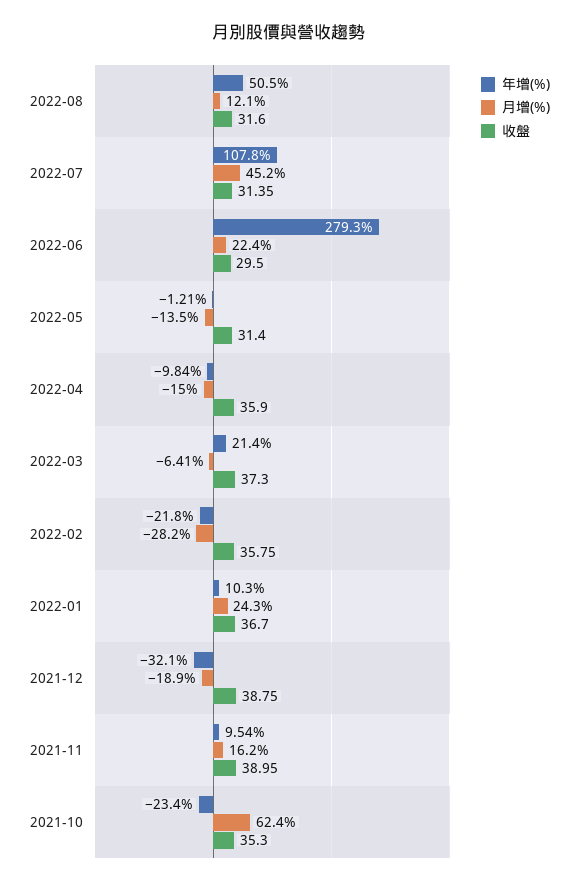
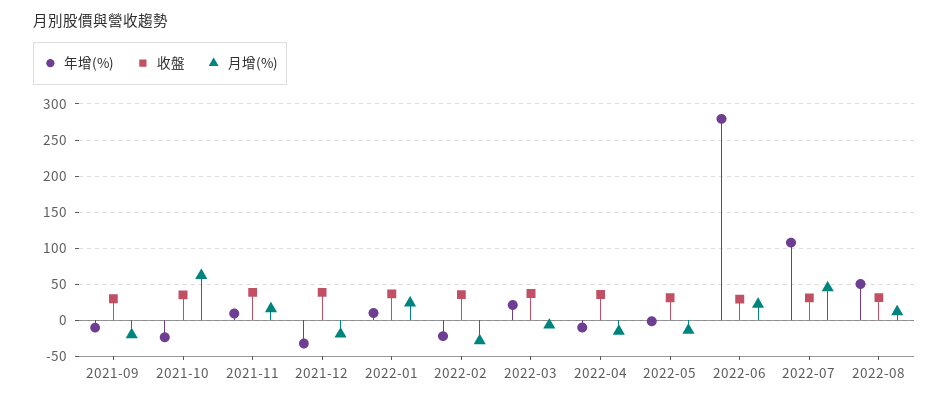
年增(%), 2021-09: none -> -10
收盤, 2021-09: none -> 30
月增(%), 2021-09: none -> -20

